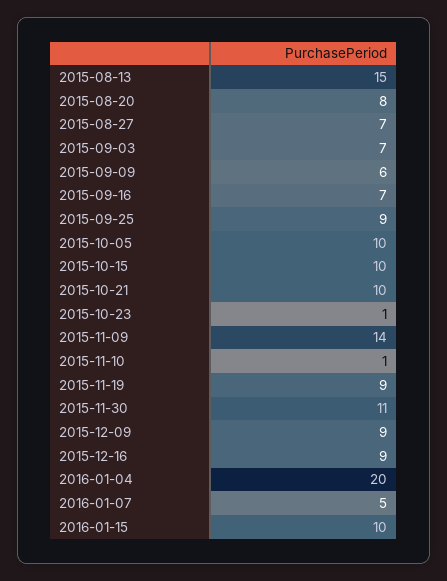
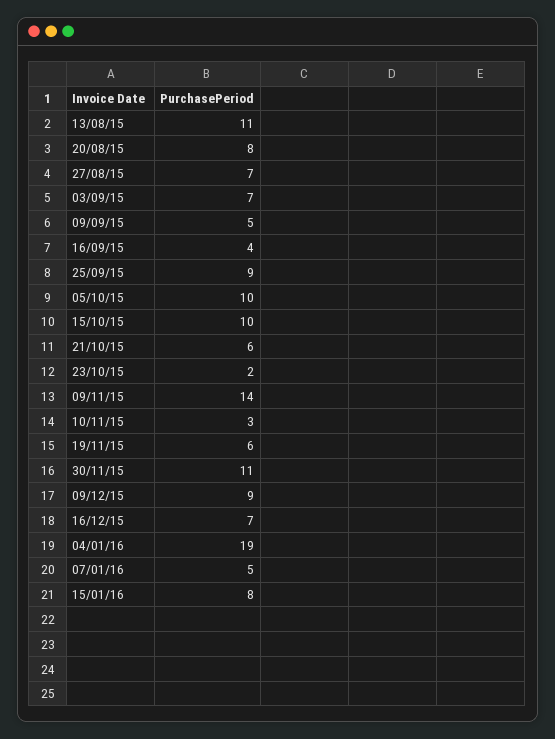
2015-08-13: 15 -> 11
2015-09-09: 6 -> 5
2015-09-16: 7 -> 4
2015-10-21: 10 -> 6
2015-10-23: 1 -> 2
2015-11-10: 1 -> 3
2015-11-19: 9 -> 6
2015-12-16: 9 -> 7
2016-01-04: 20 -> 19
2016-01-15: 10 -> 8

